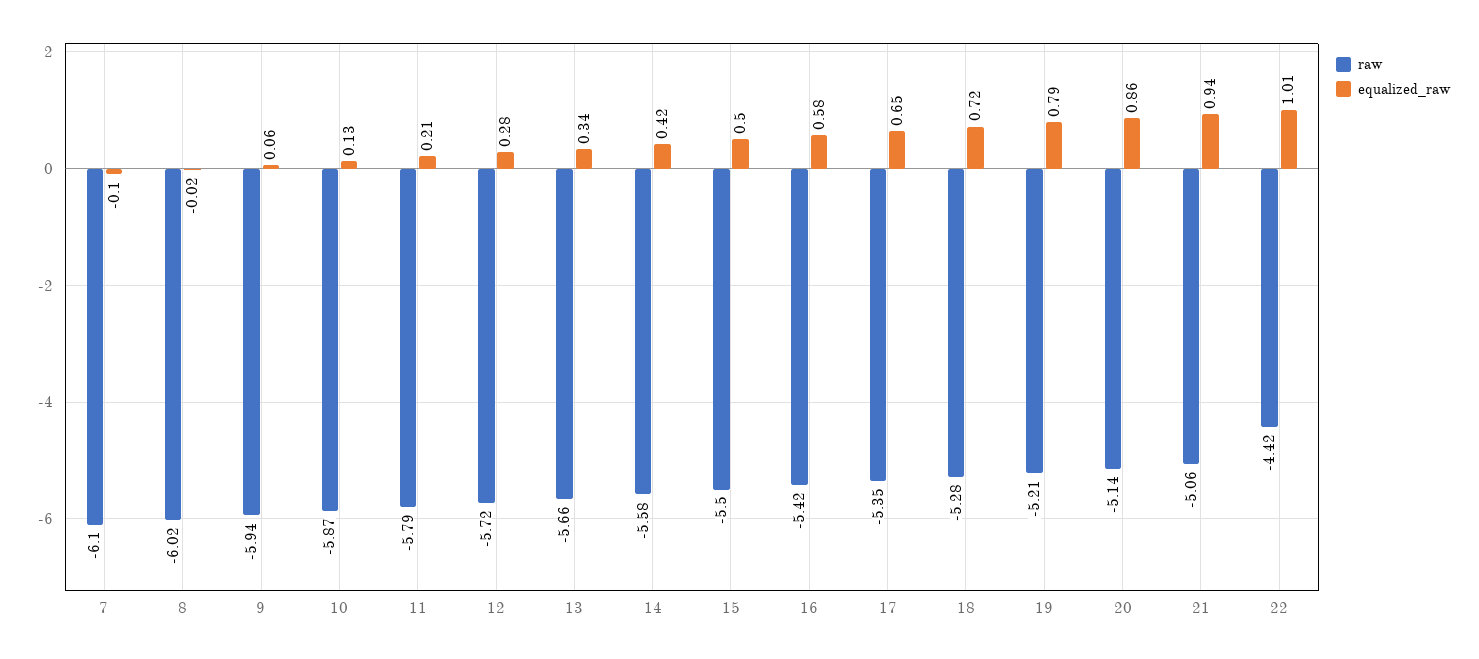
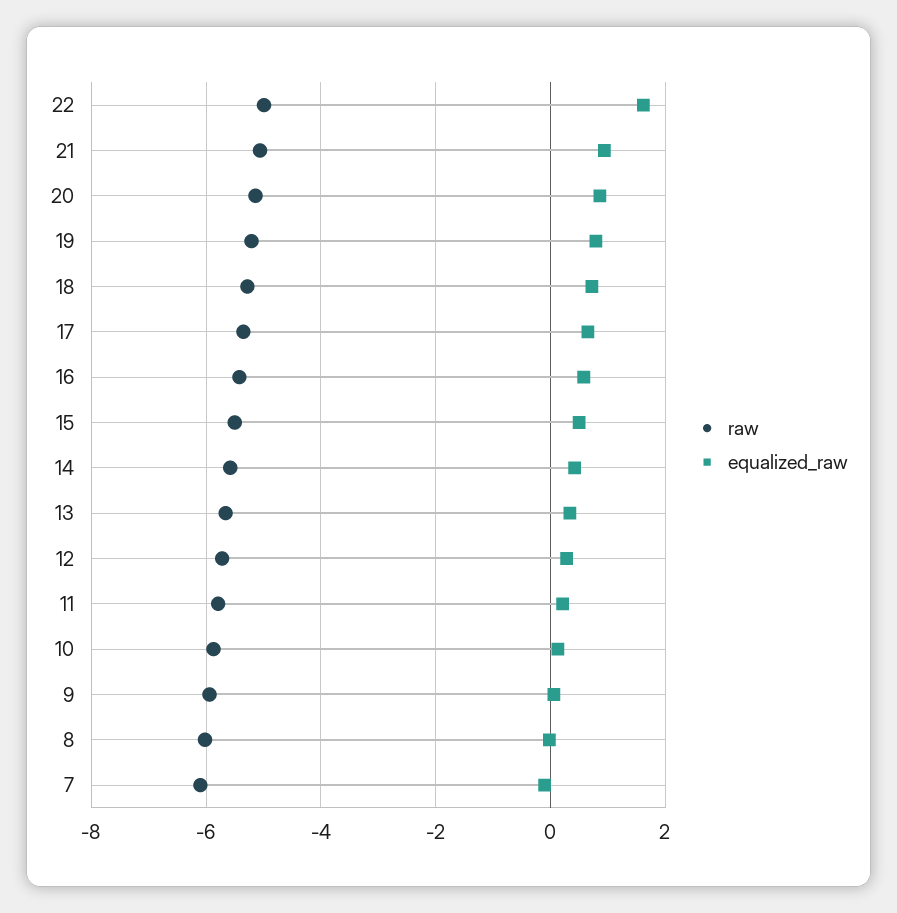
raw, 22: -4.42 -> -5
equalized_raw, 22: 1.01 -> 1.6

